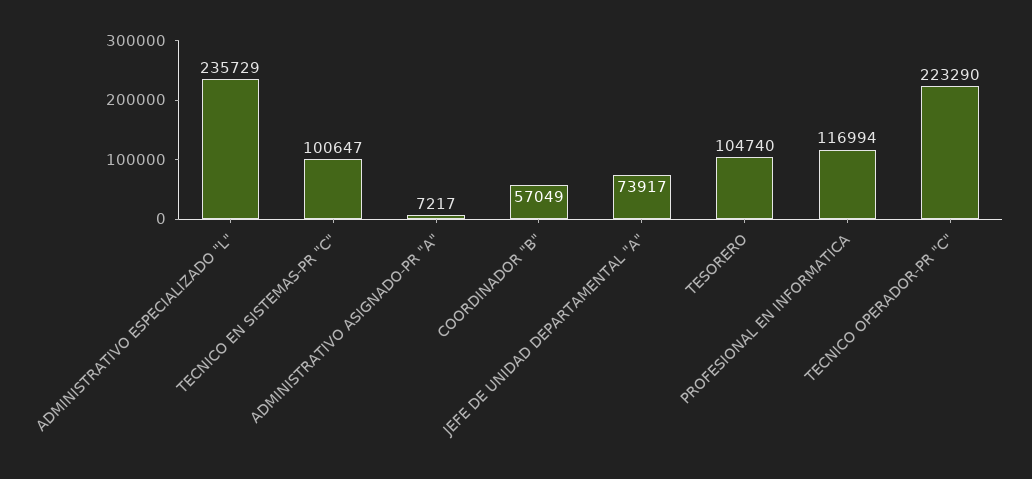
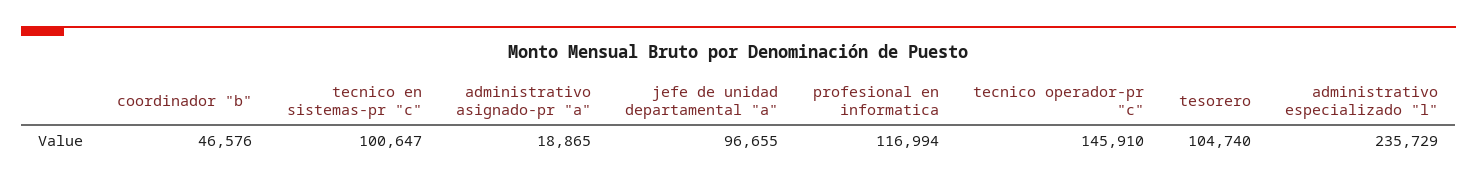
ADMINISTRATIVO ASIGNADO-PR "A": 7217 -> 18865
COORDINADOR "B": 57049 -> 46576
JEFE DE UNIDAD DEPARTAMENTAL "A": 73917 -> 96655
TECNICO OPERADOR-PR "C": 223290 -> 145910

